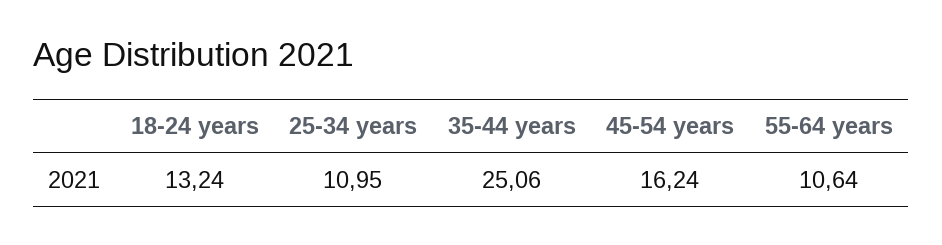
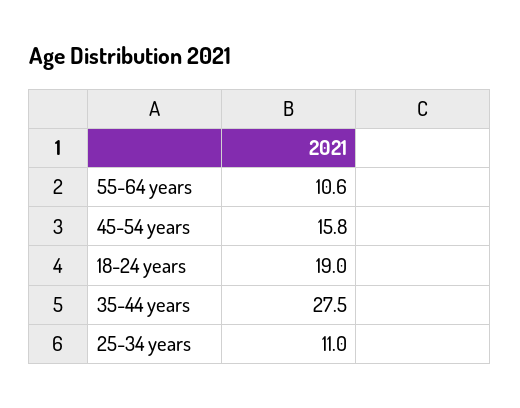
18-24 years: 13.24 -> 19
35-44 years: 25.06 -> 27.5
45-54 years: 16.24 -> 15.8

